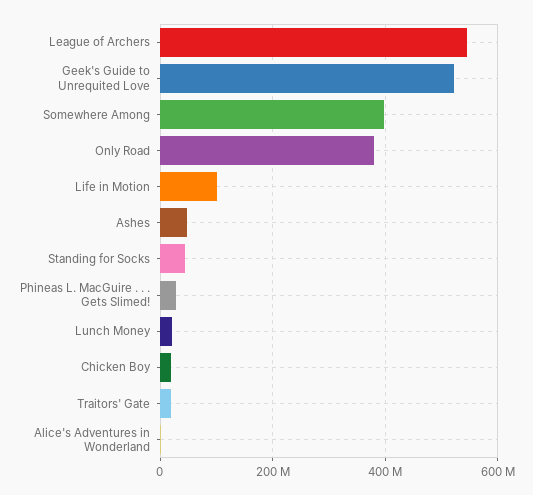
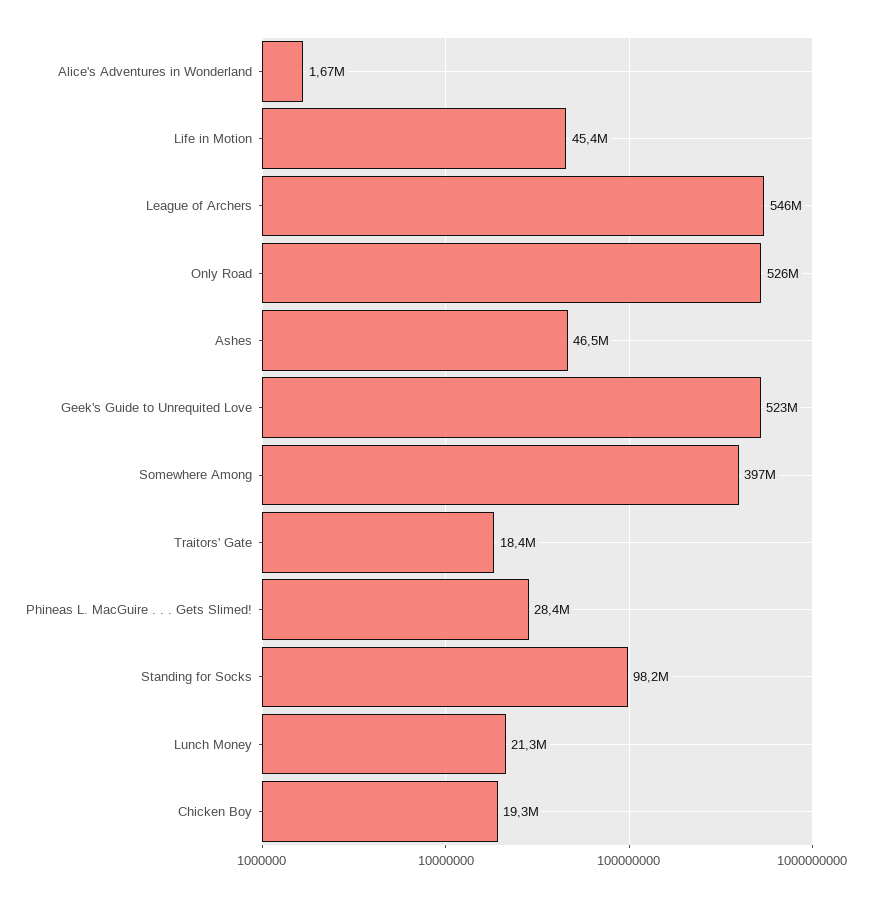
Only Road: 380000000 -> 526000000
Life in Motion: 100000000 -> 45400000
Standing for Socks: 40000000 -> 98200000

